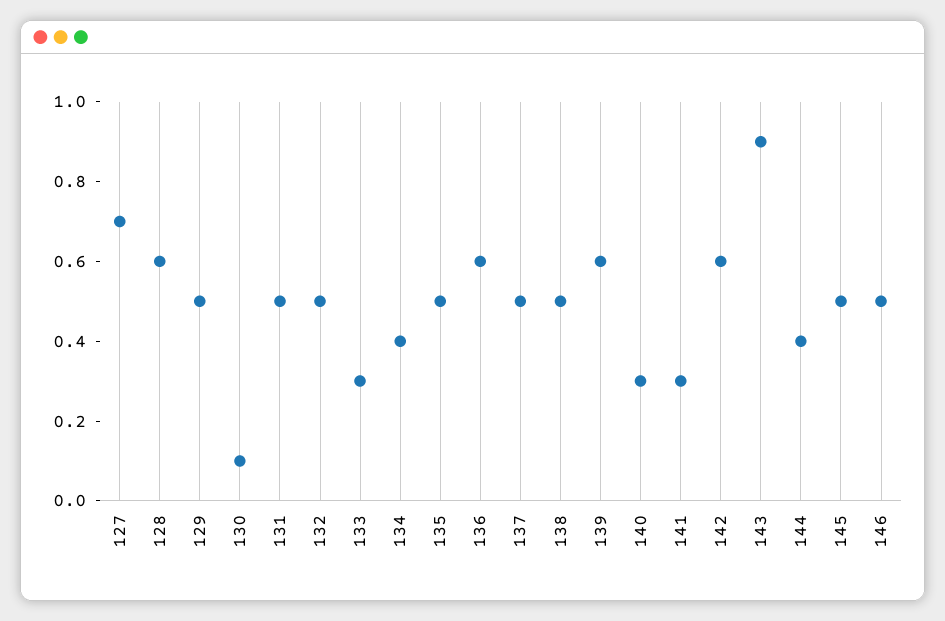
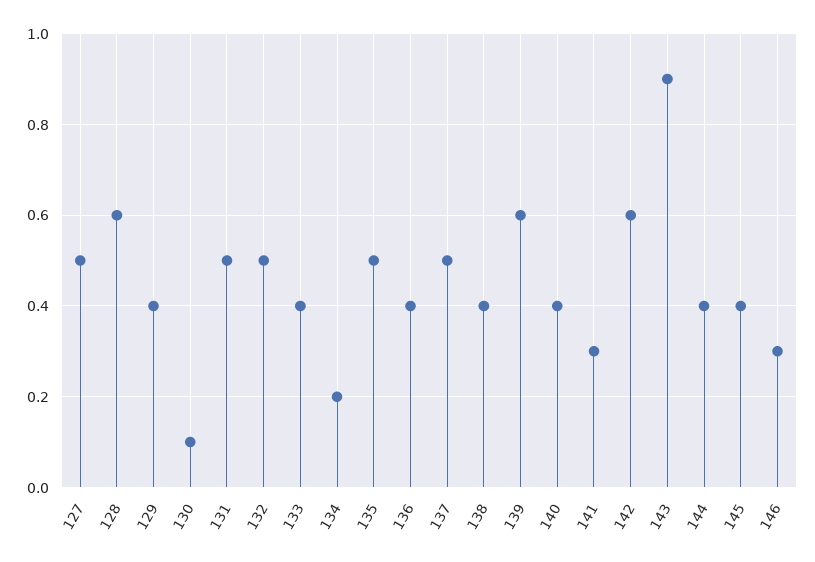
127: 0.7 -> 0.5
129: 0.5 -> 0.4
133: 0.3 -> 0.4
134: 0.4 -> 0.2
136: 0.6 -> 0.4
138: 0.5 -> 0.4
140: 0.3 -> 0.4
145: 0.5 -> 0.4
146: 0.5 -> 0.3

